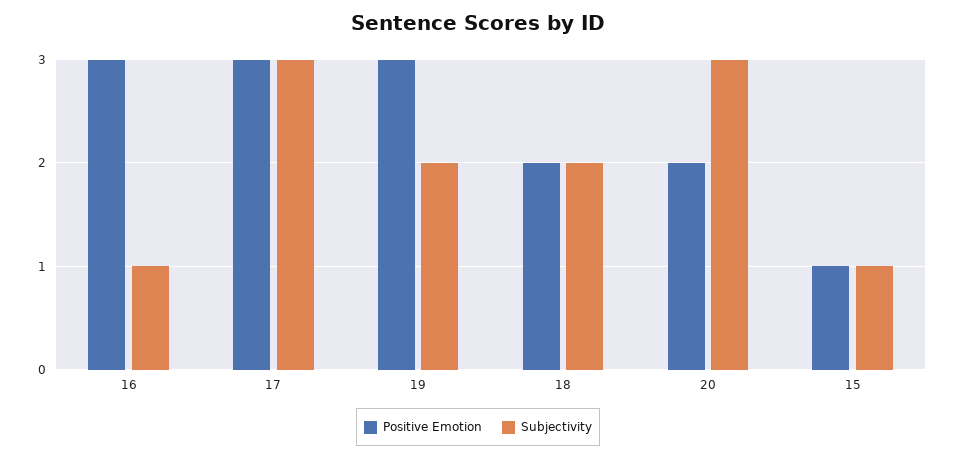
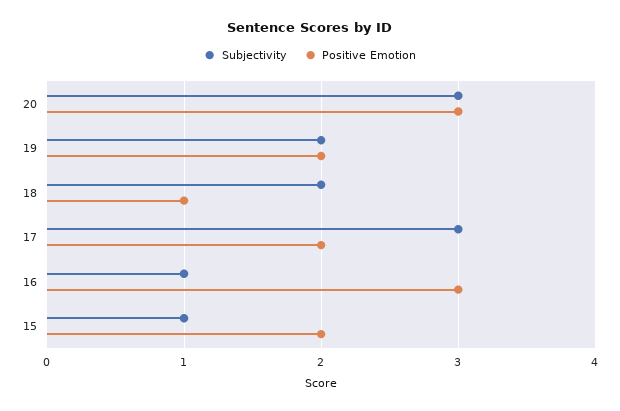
Positive Emotion, 17: 3 -> 2
Positive Emotion, 19: 3 -> 2
Positive Emotion, 18: 2 -> 1
Positive Emotion, 20: 2 -> 3
Positive Emotion, 15: 1 -> 2

